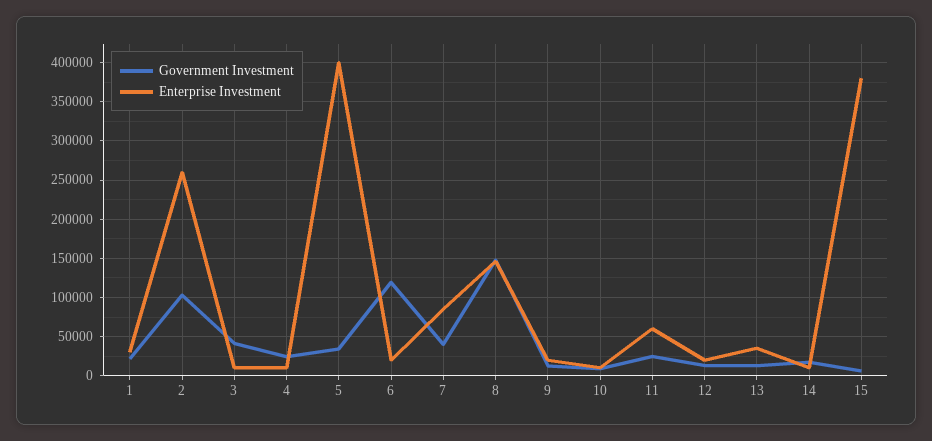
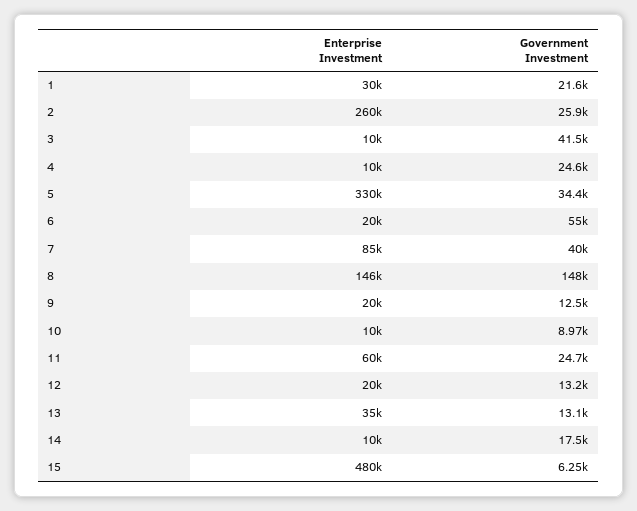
Government Investment, 2: 100000 -> 25900
Enterprise Investment, 5: 400000 -> 330000
Government Investment, 6: 120000 -> 55000
Enterprise Investment, 15: 380000 -> 480000

